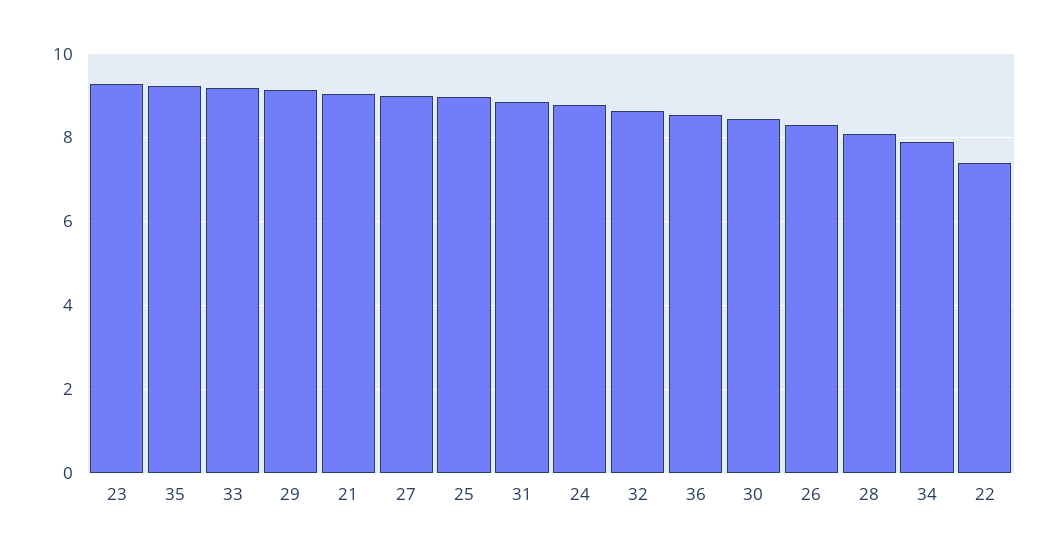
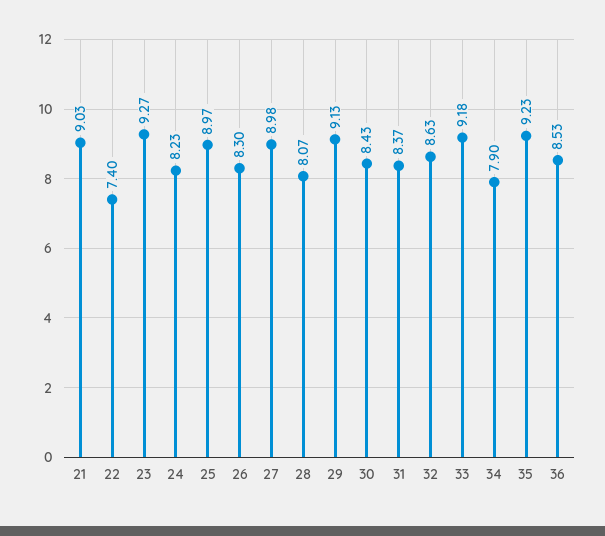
31: 8.8 -> 8.37
24: 8.8 -> 8.23

